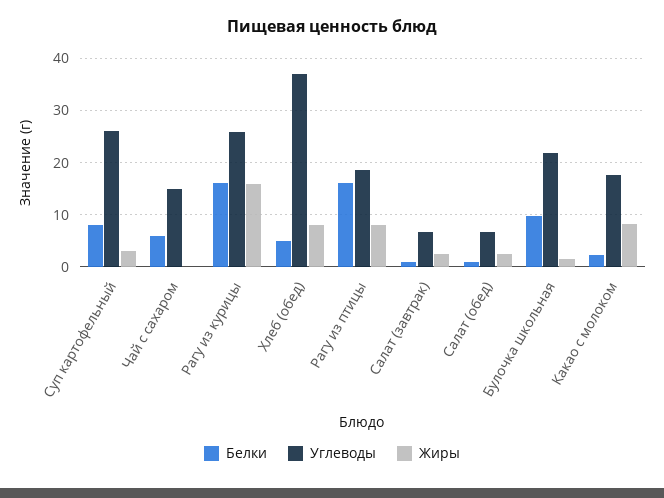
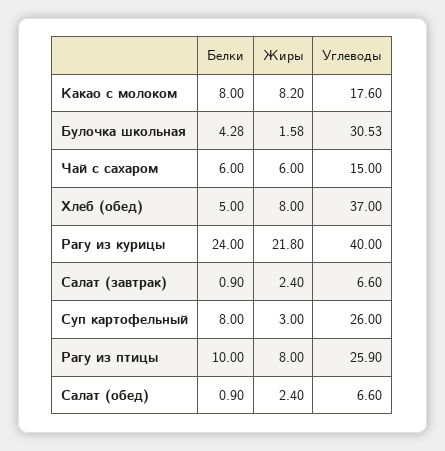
Жиры, Чай с сахаром: 0 -> 6
Белки, Рагу из курицы: 16 -> 24
Углеводы, Рагу из курицы: 26 -> 40
Жиры, Рагу из курицы: 16 -> 21.8
Белки, Рагу из птицы: 16 -> 10
Углеводы, Рагу из птицы: 18 -> 25.9
Белки, Булочка школьная: 10 -> 4.28
Углеводы, Булочка школьная: 22 -> 30.53
Белки, Какао с молоком: 2 -> 8

